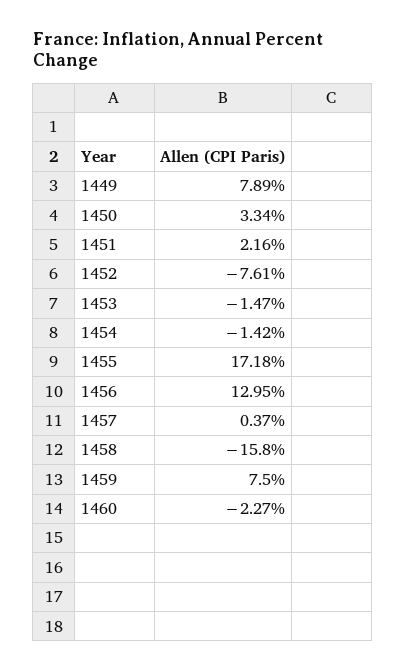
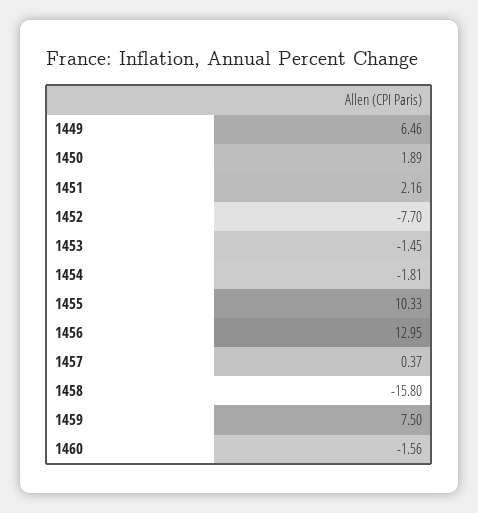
1449: 7.89 -> 6.46
1450: 3.34 -> 1.89
1452: -7.61 -> -7.7
1453: -1.47 -> -1.45
1454: -1.42 -> -1.81
1455: 17.18 -> 10.33
1460: -2.27 -> -1.56

